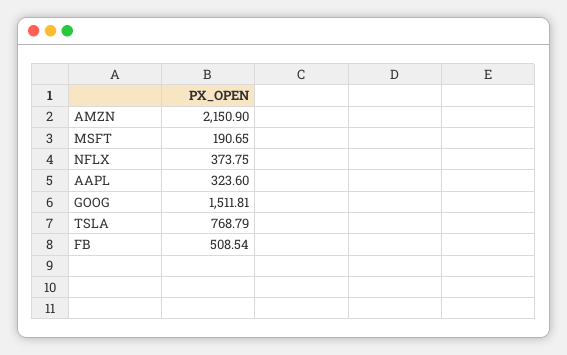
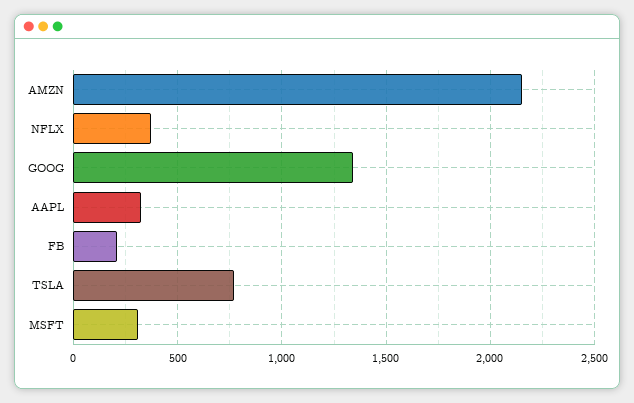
MSFT: 190.65 -> 300
GOOG: 1511.81 -> 1350
FB: 508.54 -> 200

